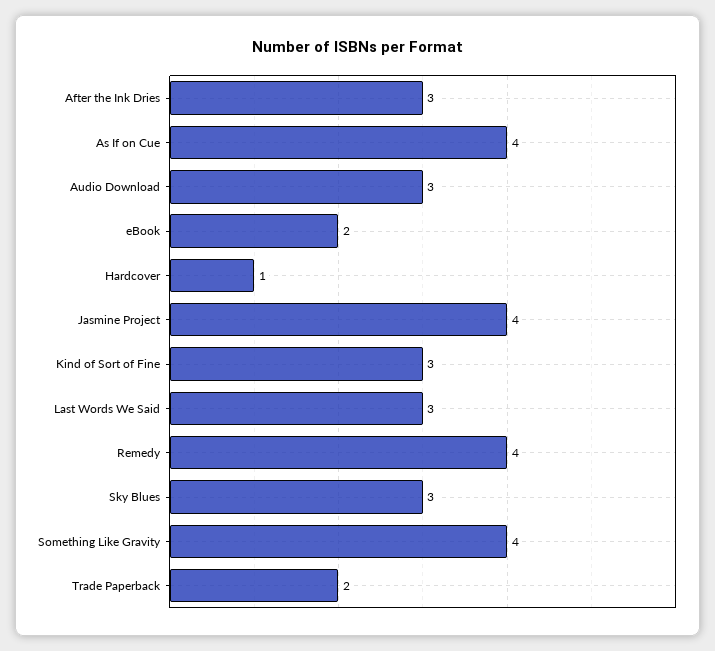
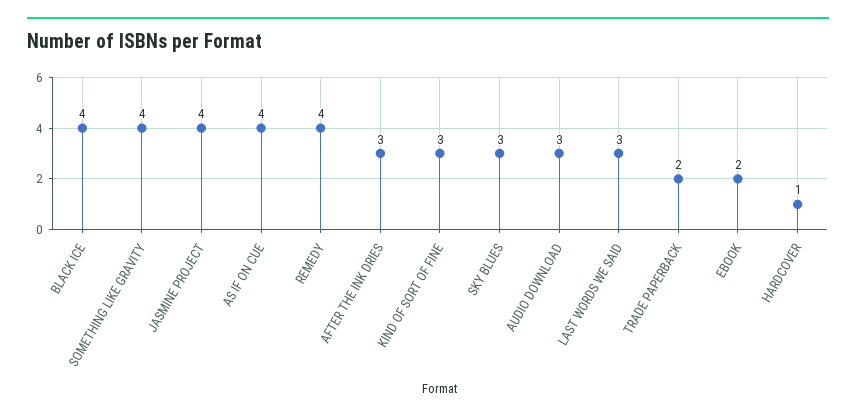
BLACK ICE: none -> 4

